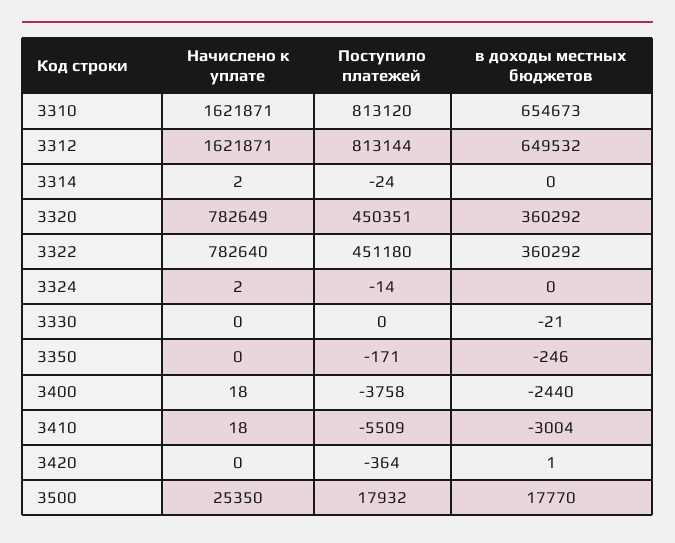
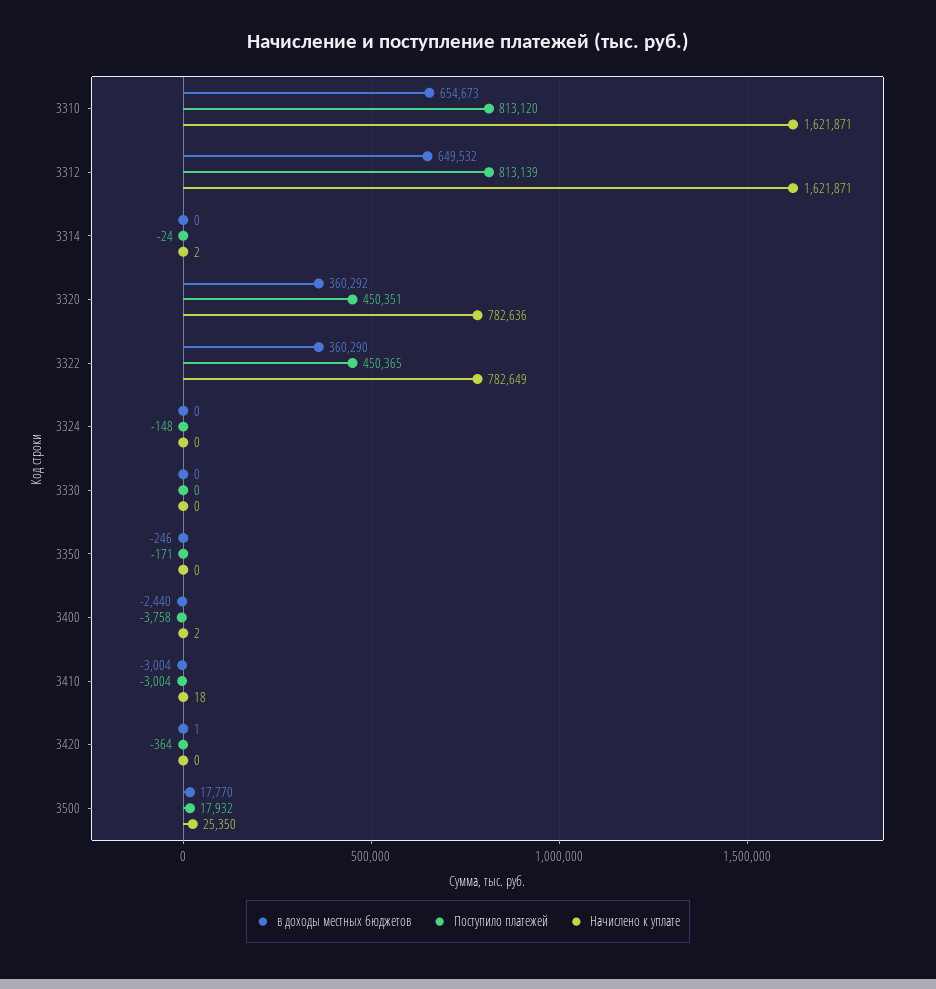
Поступило платежей, 3312: 813144 -> 813139
Начислено к уплате, 3320: 782649 -> 782636
Начислено к уплате, 3322: 782640 -> 782649
Поступило платежей, 3322: 451180 -> 450365
в доходы местных бюджетов, 3322: 360292 -> 360290
Начислено к уплате, 3324: 2 -> 0
Поступило платежей, 3324: -14 -> -148
в доходы местных бюджетов, 3330: -21 -> 0
Начислено к уплате, 3400: 18 -> 2
Поступило платежей, 3410: -5509 -> -3004

